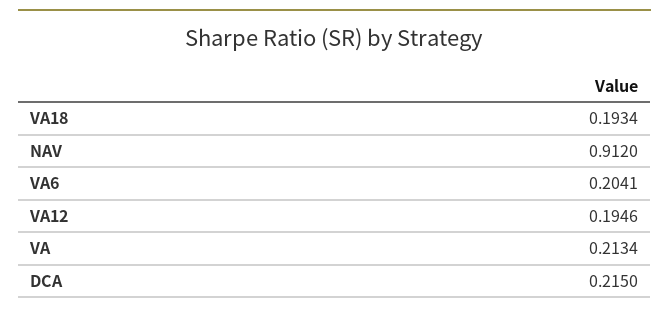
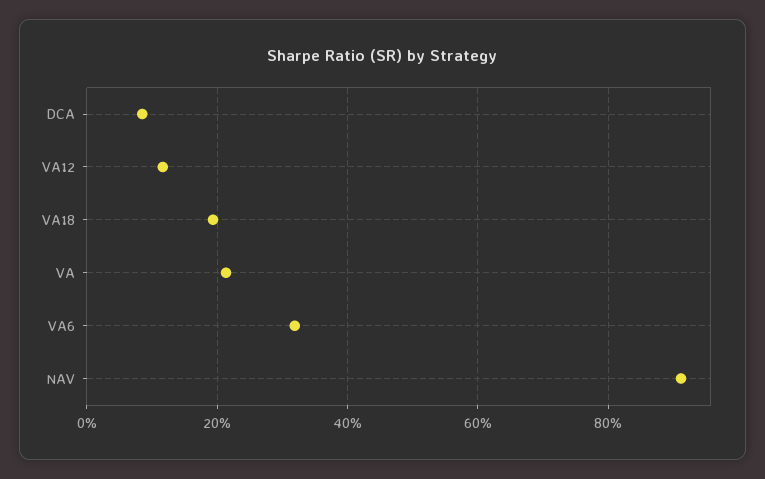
VA6: 0.2041 -> 0.32
VA12: 0.1946 -> 0.12
DCA: 0.215 -> 0.08

